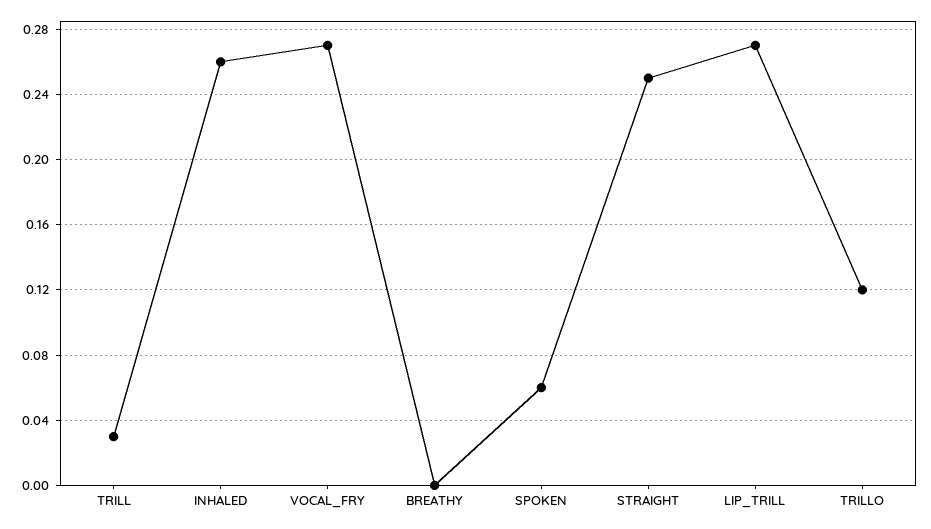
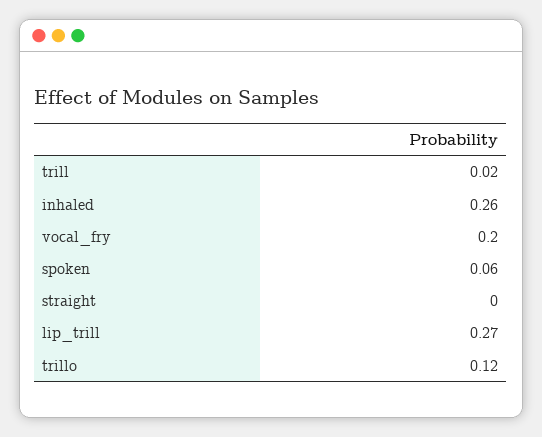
TRILL: 0.03 -> 0.02
VOCAL_FRY: 0.27 -> 0.2
BREATHY: 0 -> none
STRAIGHT: 0.25 -> 0

